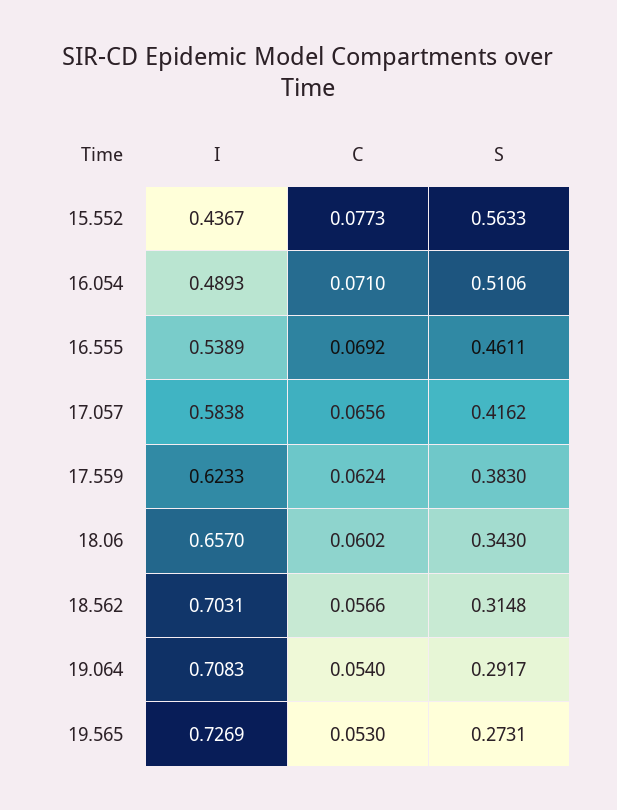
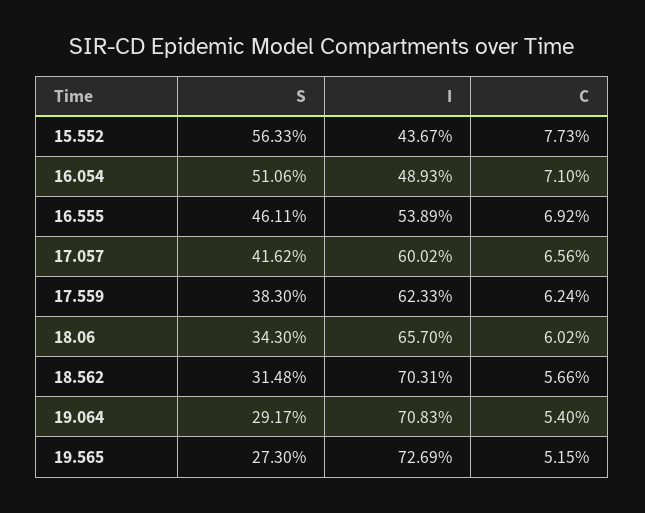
I, 17.057: 0.5838 -> 0.6002
C, 19.565: 0.053 -> 0.0515
S, 19.565: 0.2731 -> 0.273

